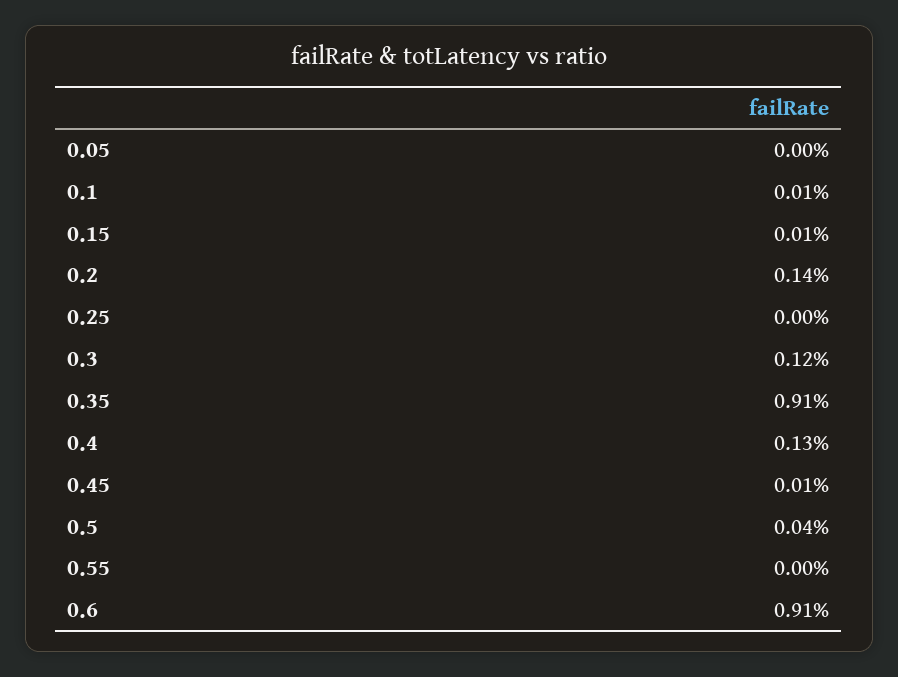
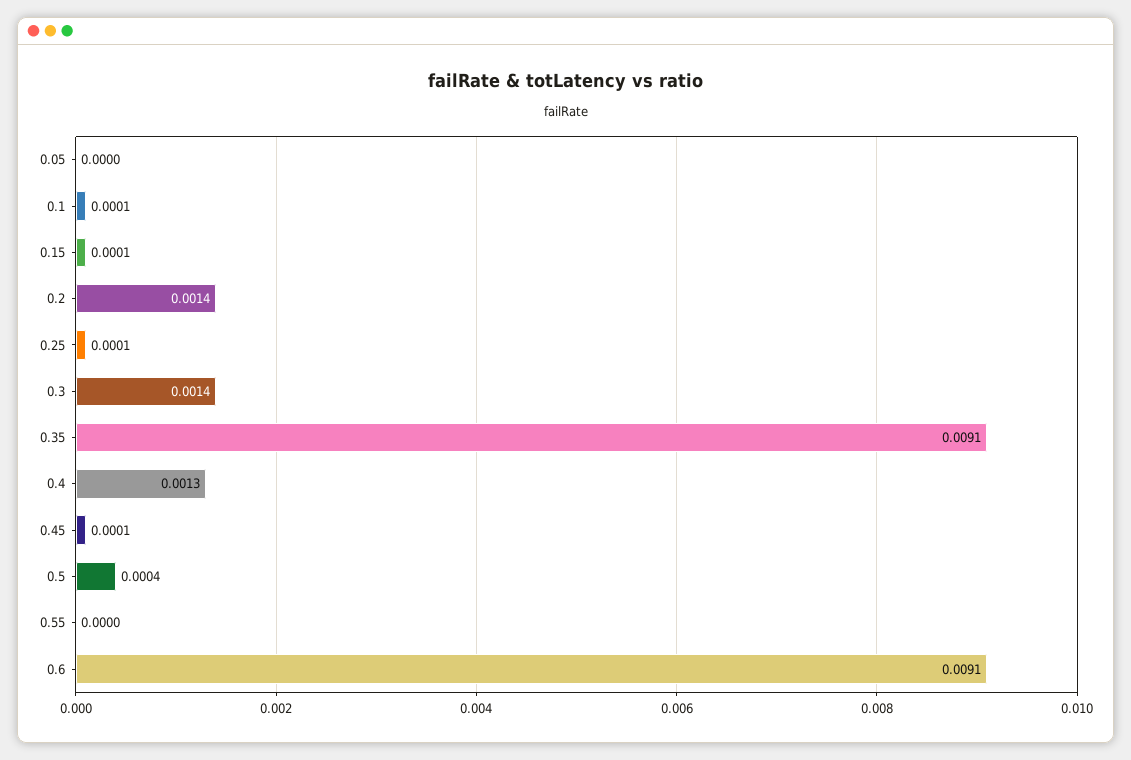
0.25: 0 -> 0.0001
0.3: 0.0012 -> 0.0014

